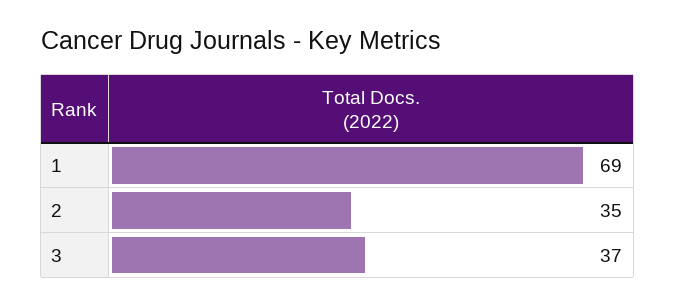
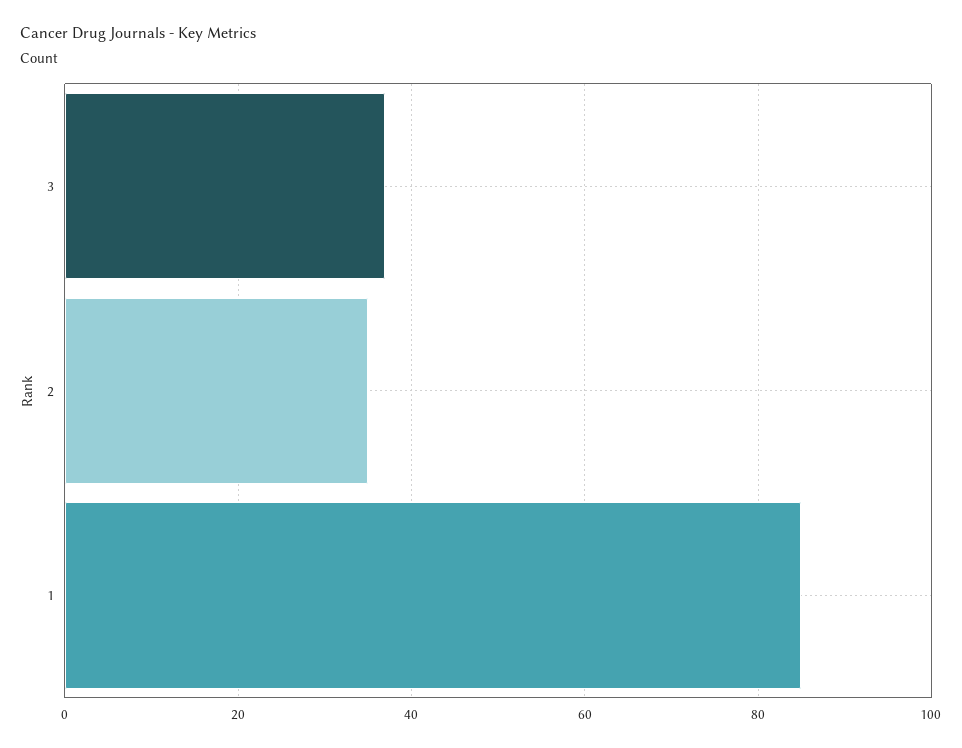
1: 69 -> 85

